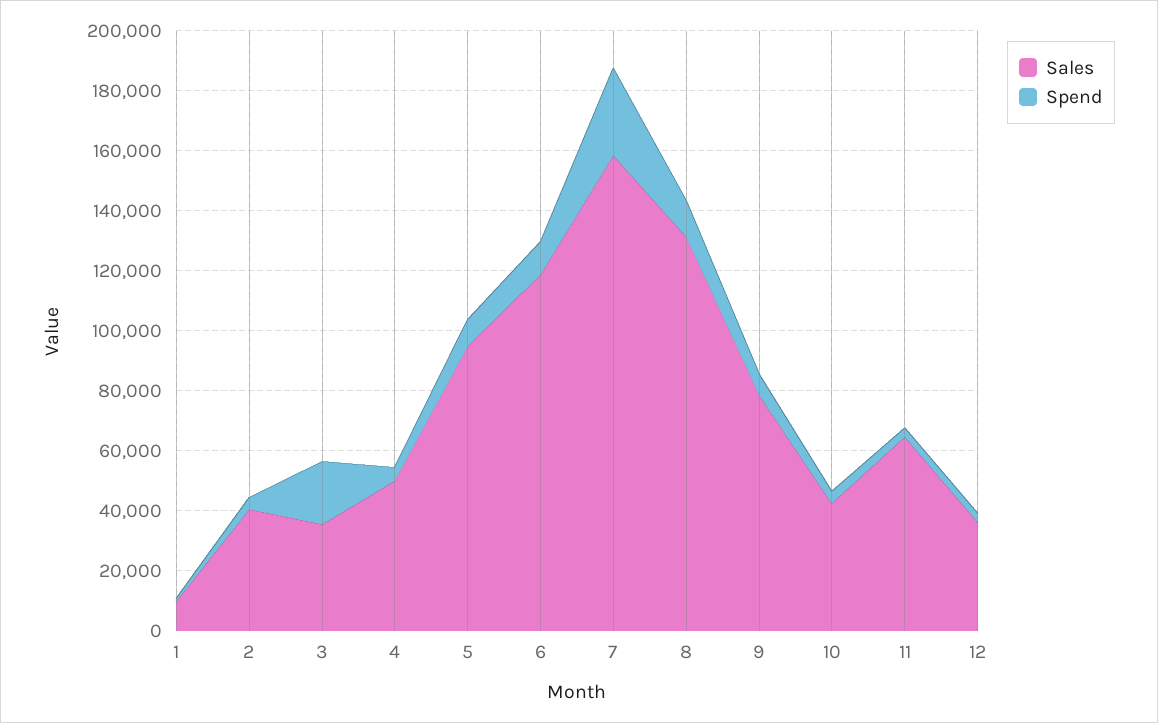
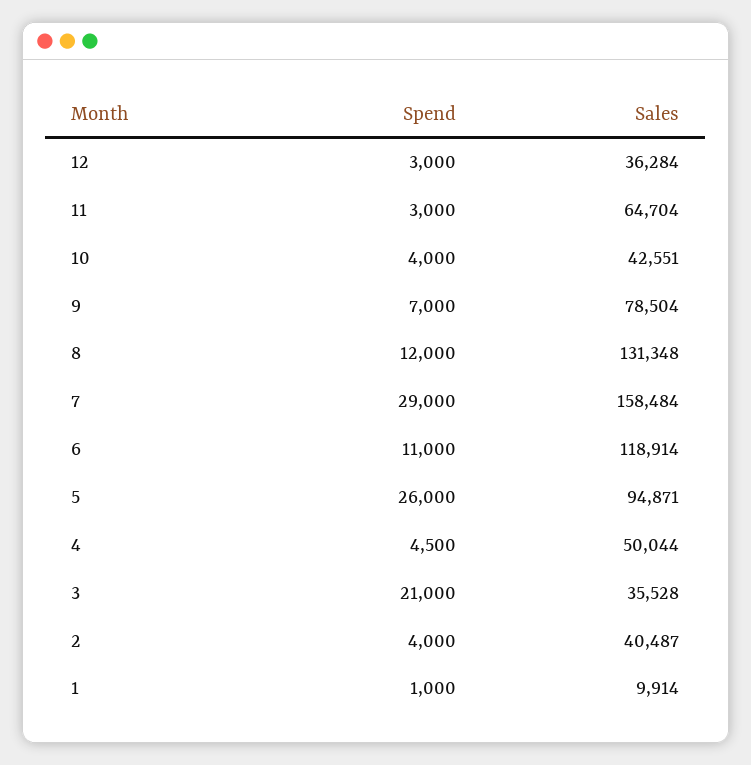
Spend, 5: 10000 -> 26000

